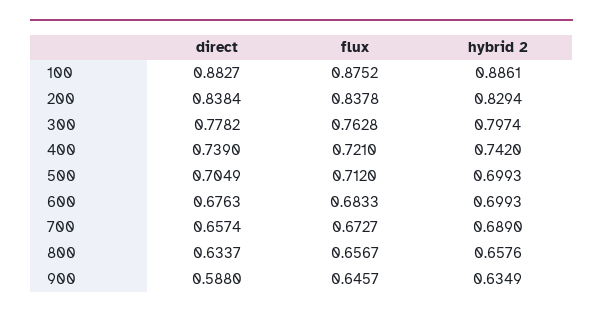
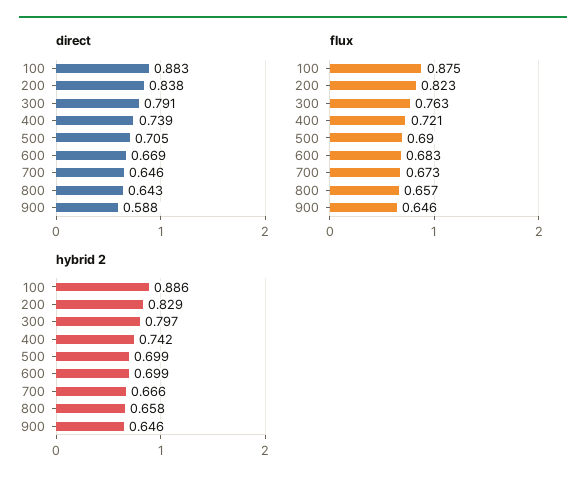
flux, 200: 0.8378 -> 0.823
direct, 300: 0.7782 -> 0.791
flux, 500: 0.712 -> 0.69
direct, 600: 0.6763 -> 0.669
direct, 700: 0.6574 -> 0.646
hybrid 2, 700: 0.689 -> 0.666
direct, 800: 0.6337 -> 0.643
hybrid 2, 900: 0.6349 -> 0.646

